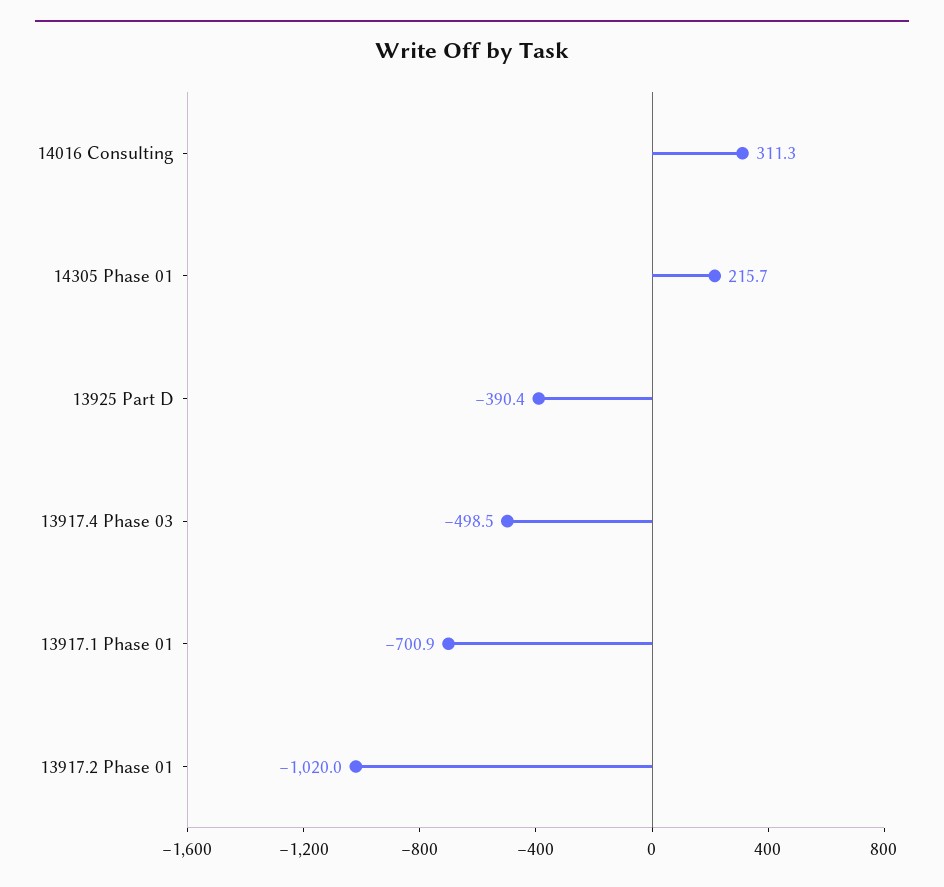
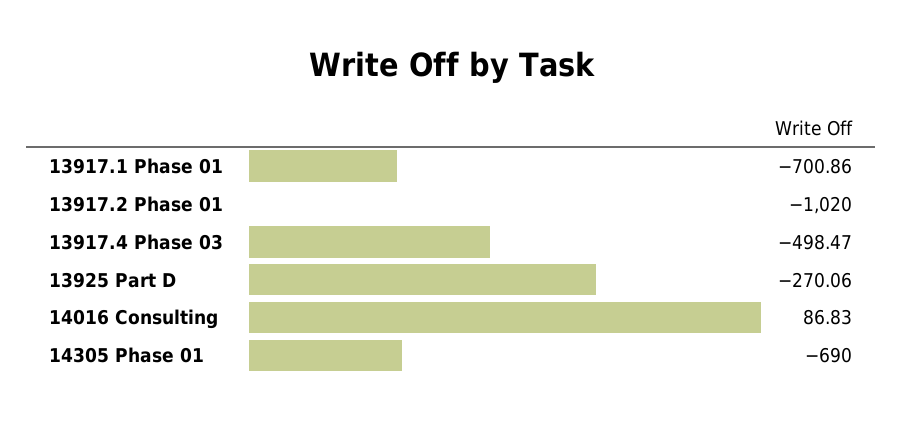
14016 Consulting: 311.3 -> 86.83
14305 Phase 01: 215.7 -> -690
13925 Part D: -390.4 -> -270.06

